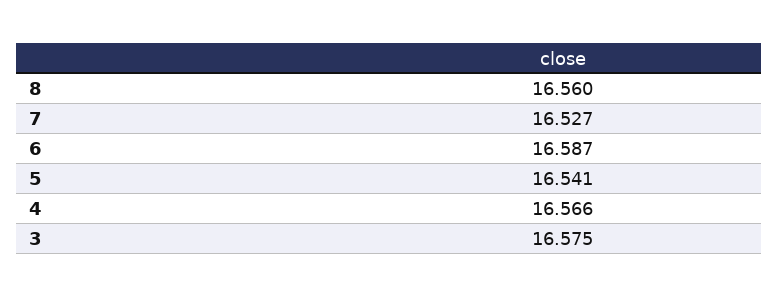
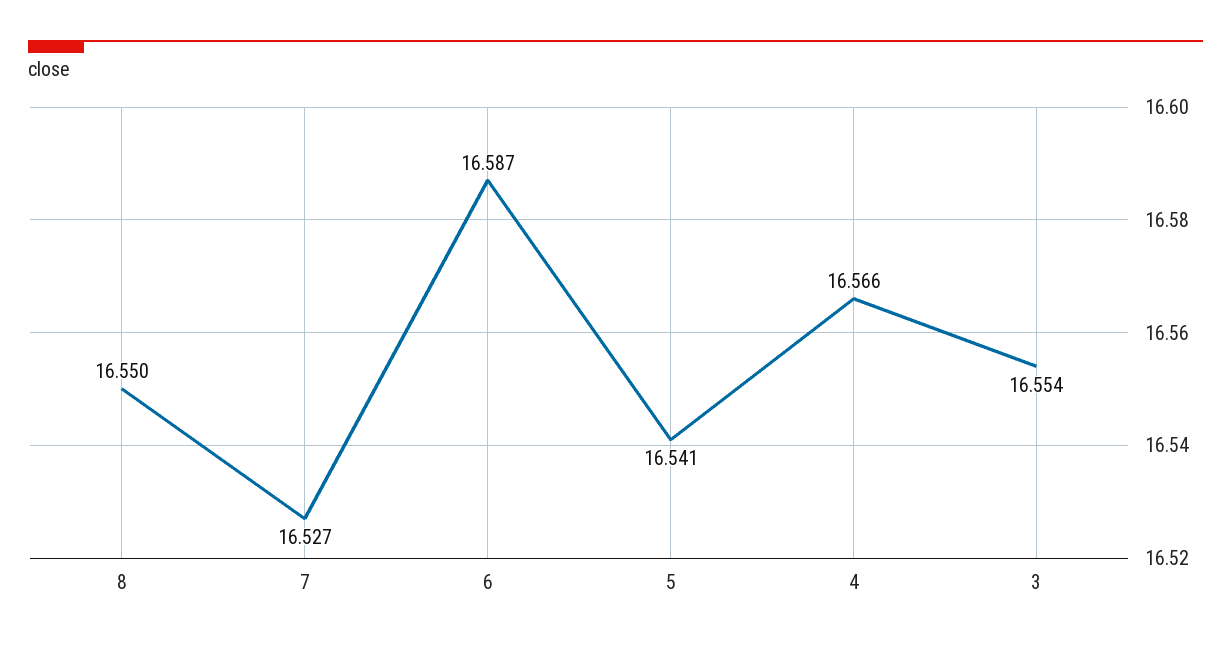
8: 16.56 -> 16.55
3: 16.575 -> 16.554

